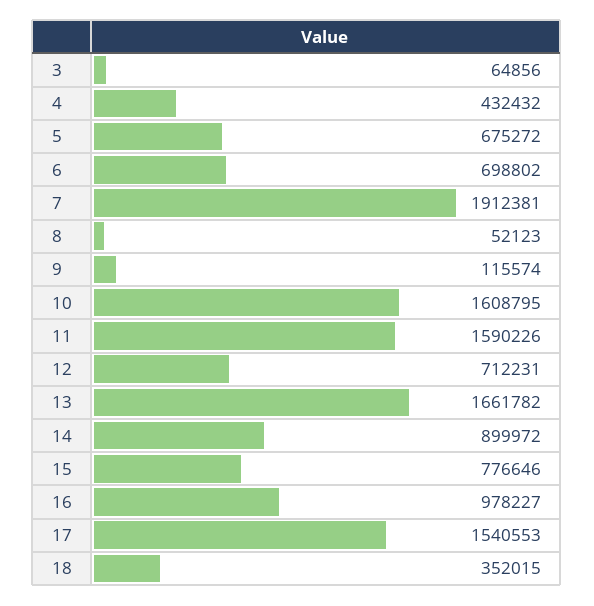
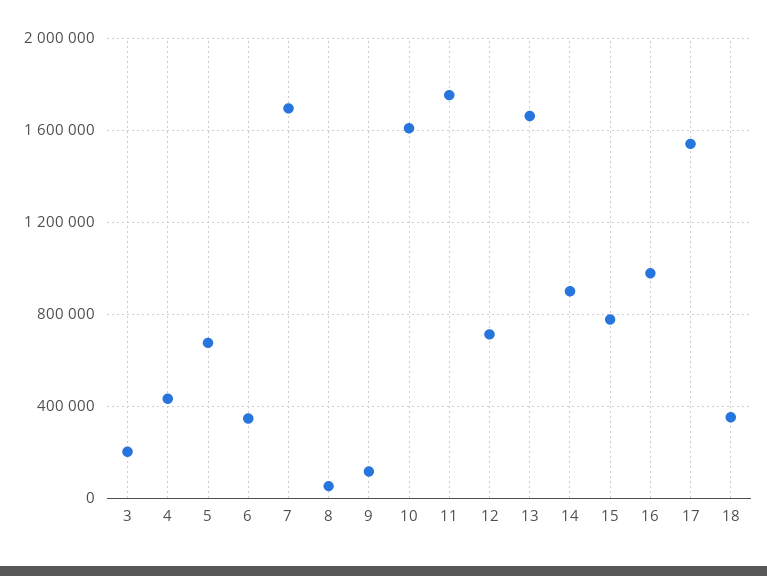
3: 64856 -> 200000
6: 698802 -> 350000
7: 1912381 -> 1700000
11: 1590226 -> 1750000

